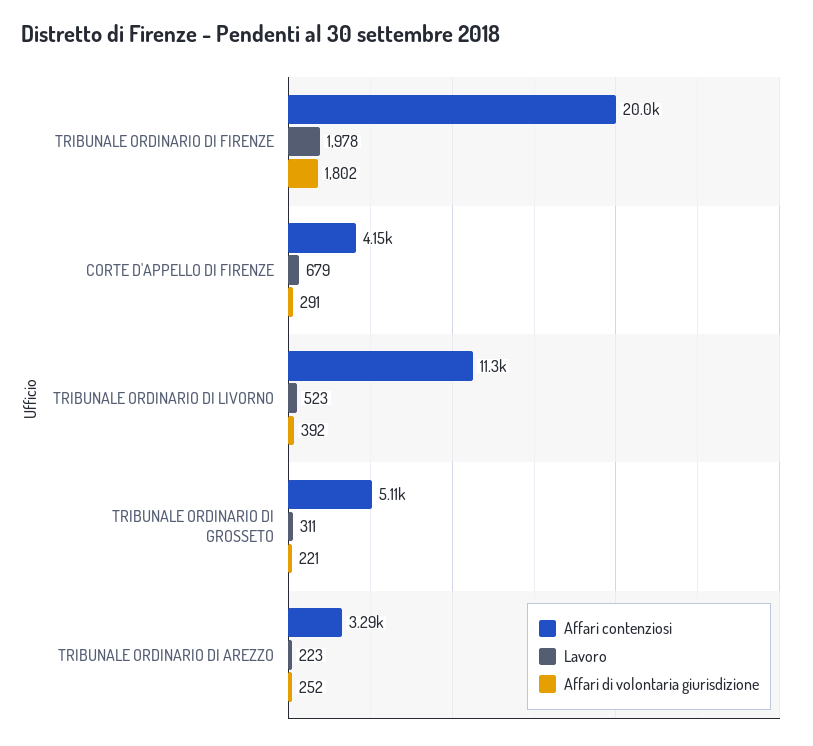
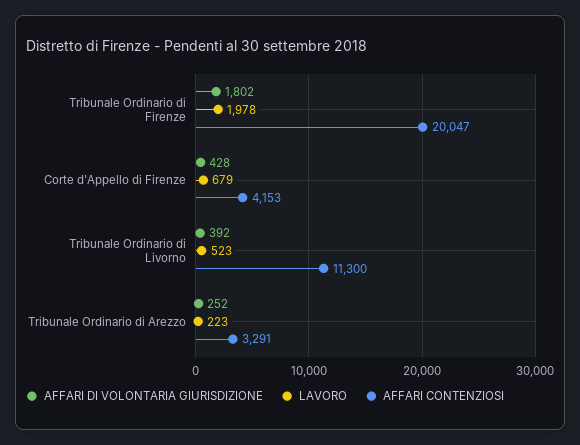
Affari di volontaria giurisdizione, CORTE D'APPELLO DI FIRENZE: 291 -> 428
Affari contenziosi, TRIBUNALE ORDINARIO DI GROSSETO: 5110 -> none
Lavoro, TRIBUNALE ORDINARIO DI GROSSETO: 311 -> none
Affari di volontaria giurisdizione, TRIBUNALE ORDINARIO DI GROSSETO: 221 -> none

